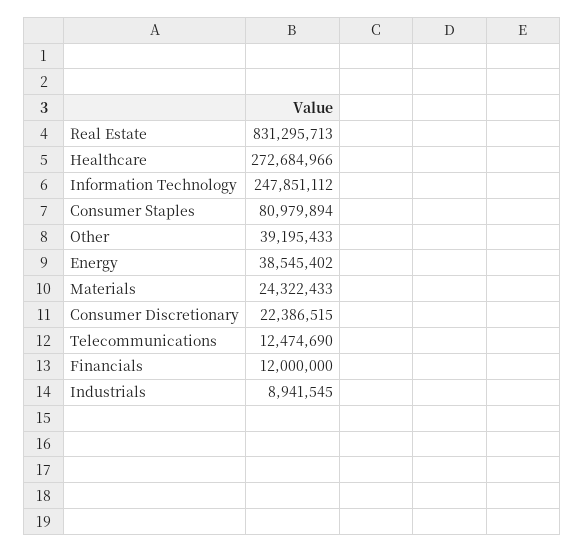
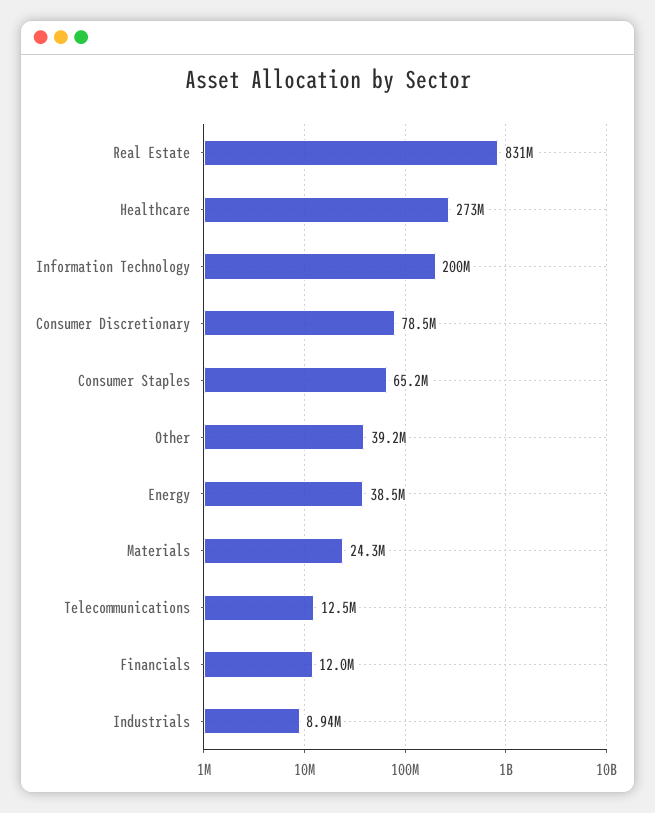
Information Technology: 247851112 -> 200000000
Consumer Staples: 80979894 -> 65200000
Consumer Discretionary: 22386515 -> 78500000

